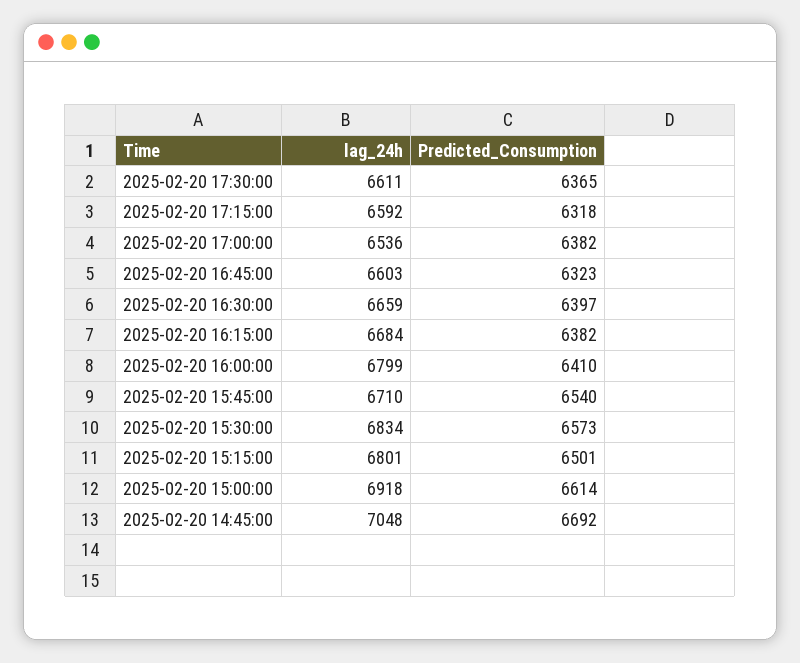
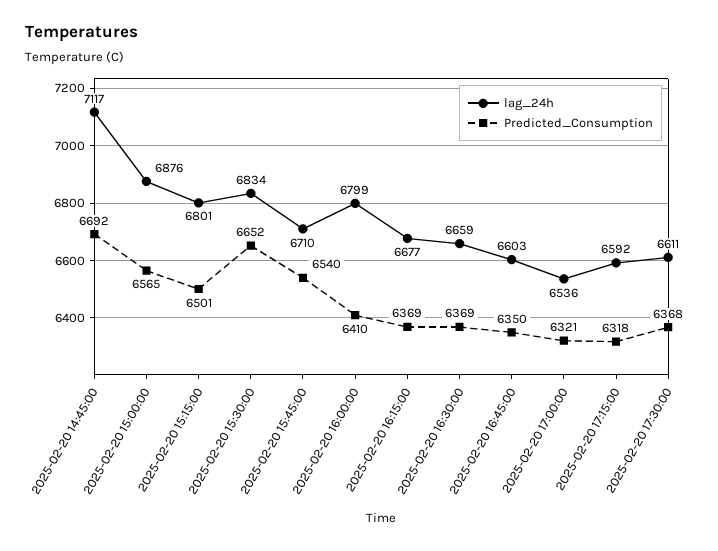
Predicted_Consumption, 2025-02-20 17:30:00: 6365 -> 6368
Predicted_Consumption, 2025-02-20 17:00:00: 6382 -> 6321
Predicted_Consumption, 2025-02-20 16:45:00: 6323 -> 6350
Predicted_Consumption, 2025-02-20 16:30:00: 6397 -> 6369
lag_24h, 2025-02-20 16:15:00: 6684 -> 6677
Predicted_Consumption, 2025-02-20 16:15:00: 6382 -> 6369
Predicted_Consumption, 2025-02-20 15:30:00: 6573 -> 6652
lag_24h, 2025-02-20 15:00:00: 6918 -> 6876
Predicted_Consumption, 2025-02-20 15:00:00: 6614 -> 6565
lag_24h, 2025-02-20 14:45:00: 7048 -> 7117

